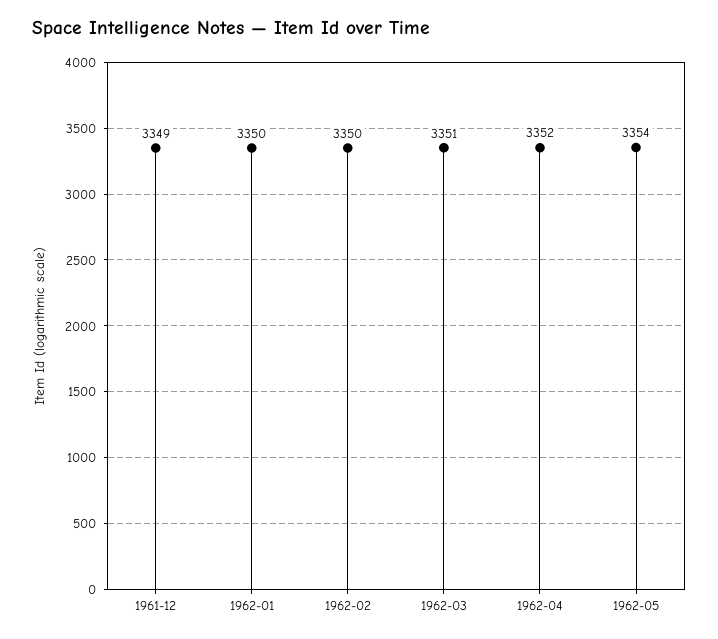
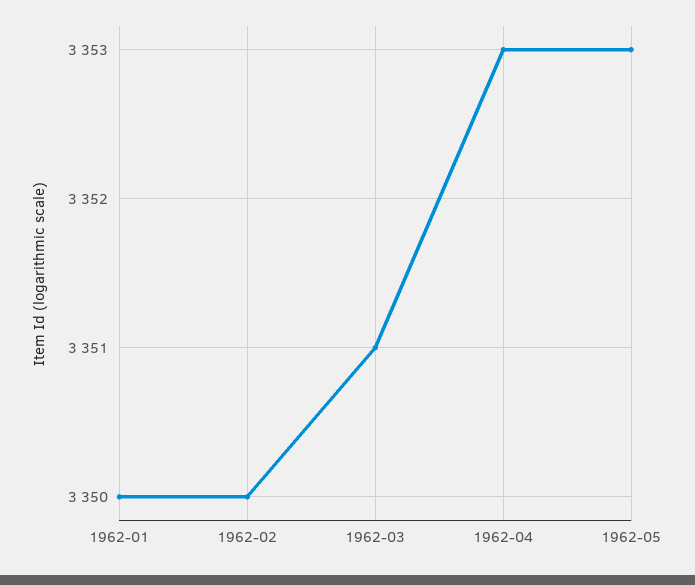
1961-12: 3349 -> none
1962-04: 3352 -> 3353
1962-05: 3354 -> 3353

